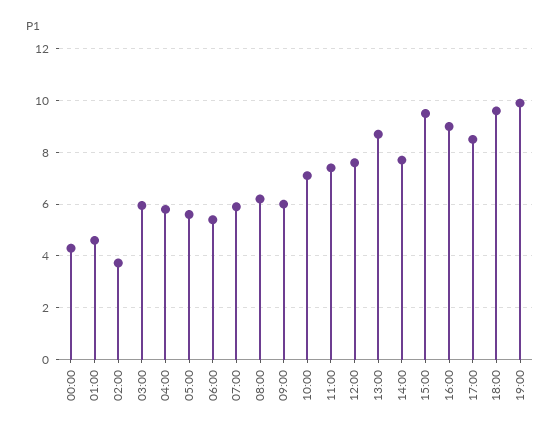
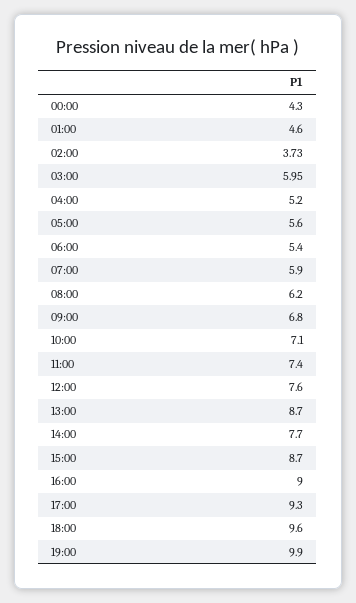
04:00: 5.75 -> 5.2
09:00: 6 -> 6.8
15:00: 9.5 -> 8.7
17:00: 8.5 -> 9.3

